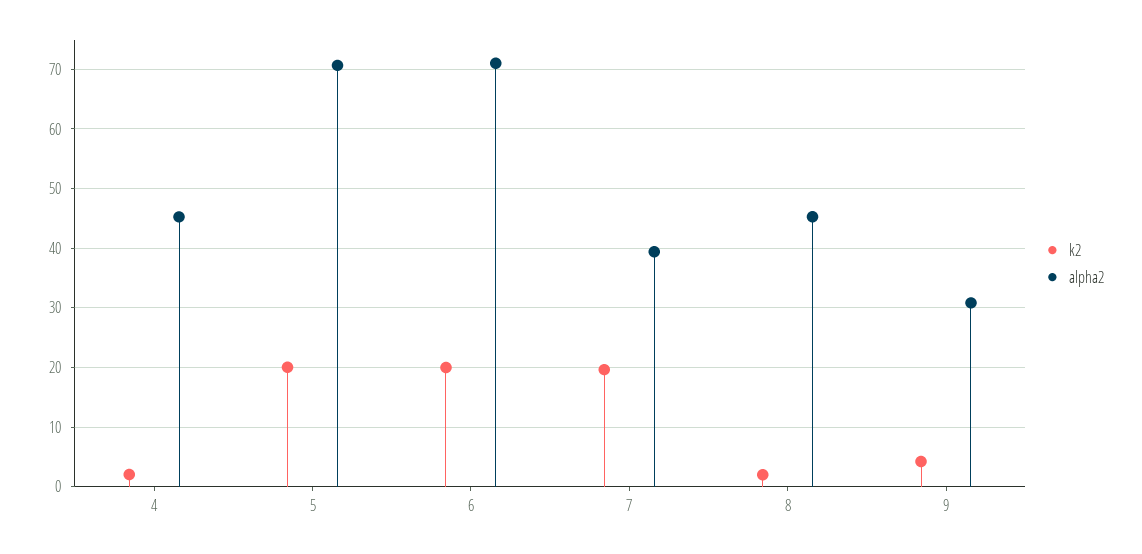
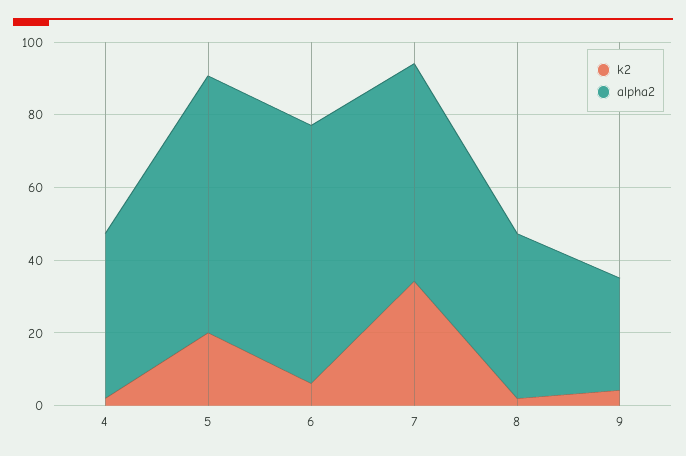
k2, 6: 20 -> 5
k2, 7: 20 -> 35
alpha2, 7: 40 -> 60

